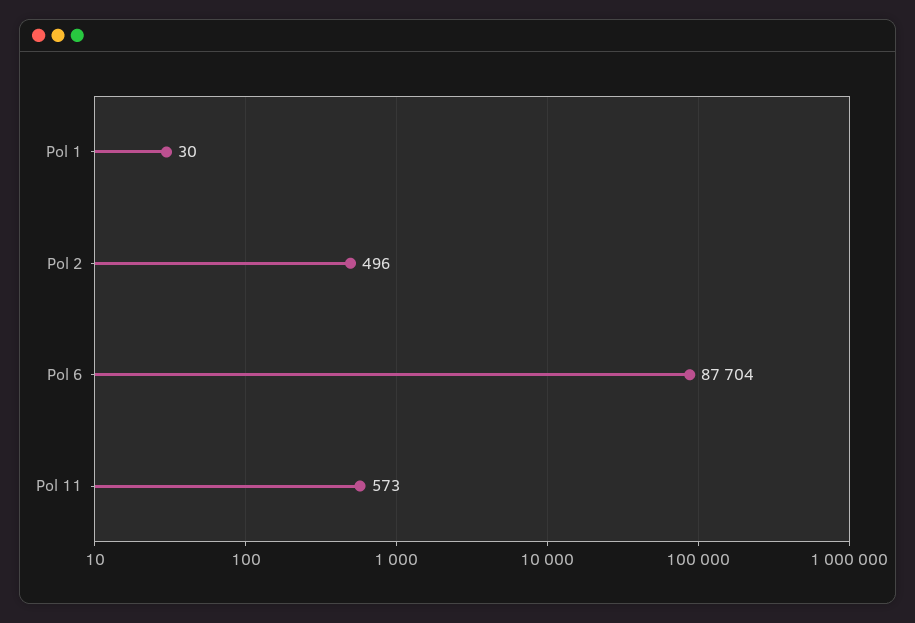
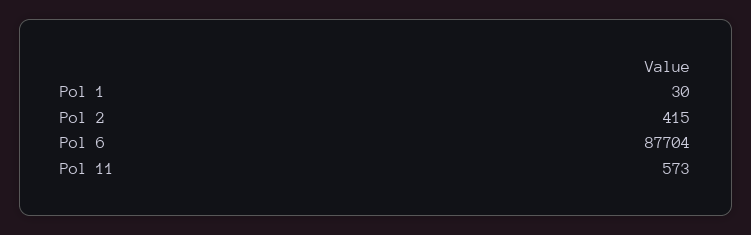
Pol 2: 496 -> 415

